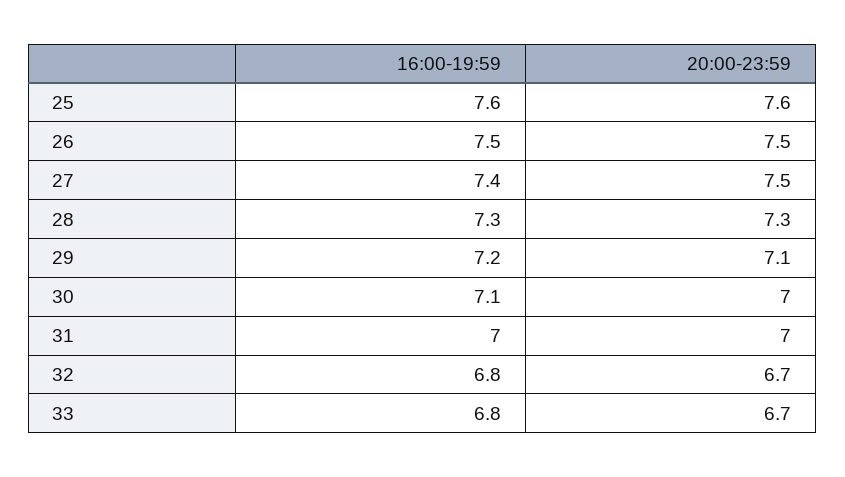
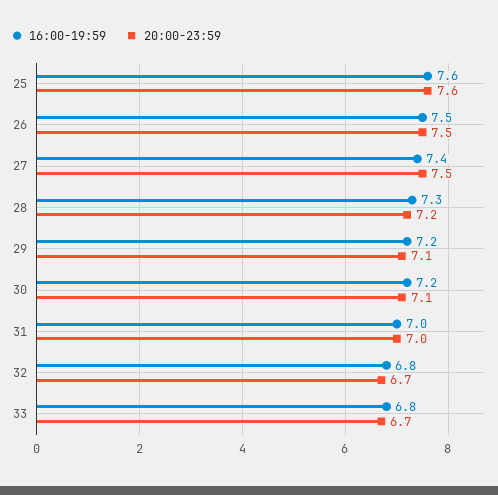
20:00-23:59, 28: 7.3 -> 7.2
16:00-19:59, 30: 7.1 -> 7.2
20:00-23:59, 30: 7 -> 7.1

